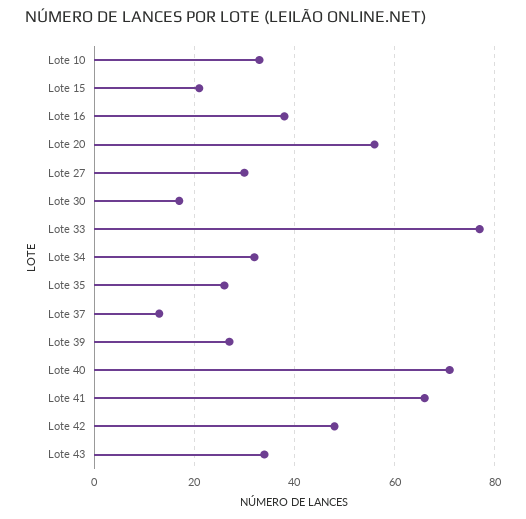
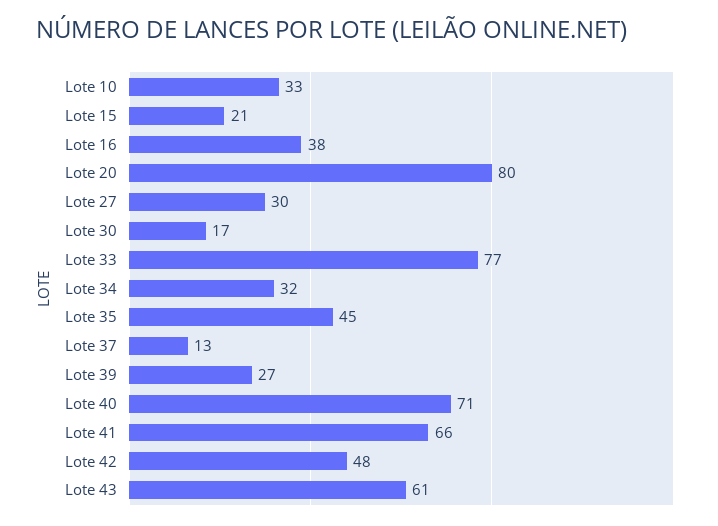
Lote 20: 55 -> 80
Lote 35: 25 -> 45
Lote 43: 35 -> 61

